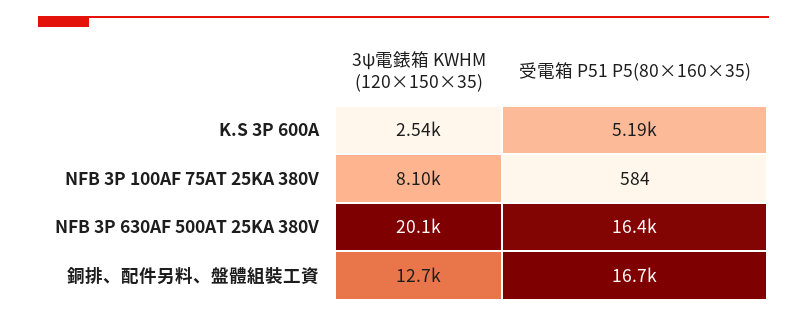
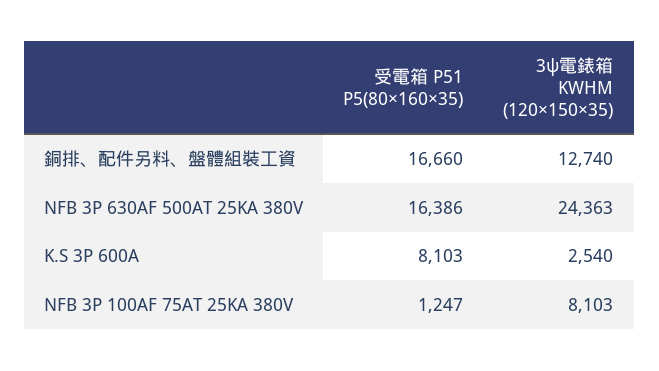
受電箱 P51 P5(80×160×35), K.S 3P 600A: 5190 -> 8103
受電箱 P51 P5(80×160×35), NFB 3P 100AF 75AT 25KA 380V: 584 -> 1247
3ψ電錶箱 KWHM (120×150×35), NFB 3P 630AF 500AT 25KA 380V: 20100 -> 24363

